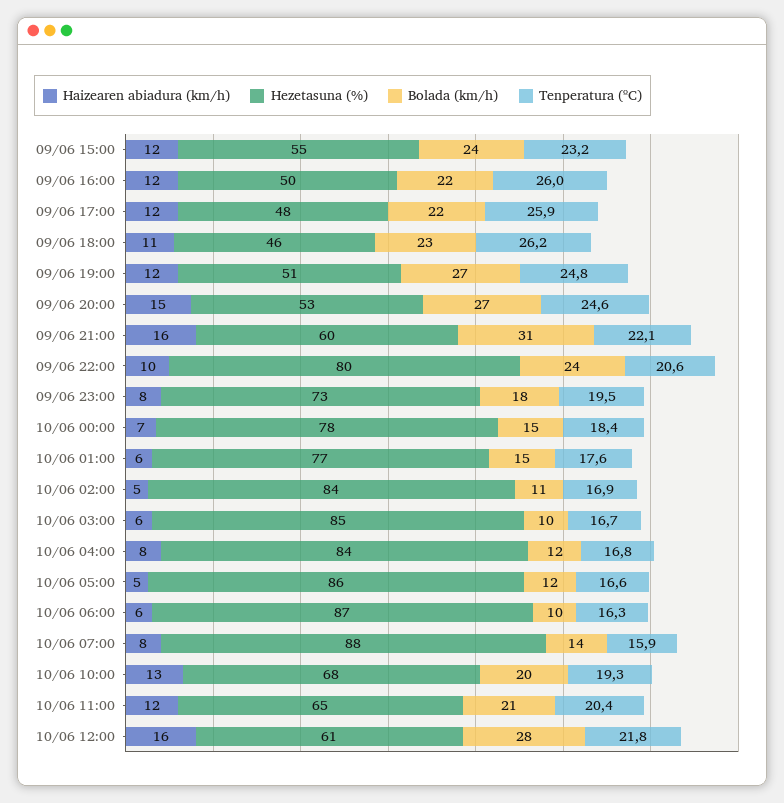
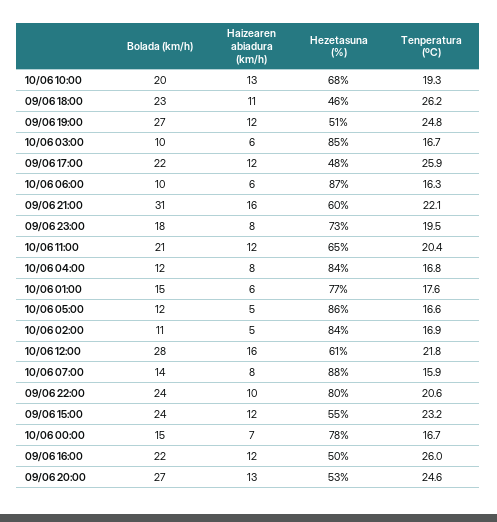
Haizearen abiadura (km/h), 09/06 20:00: 15 -> 13
Tenperatura (ºC), 10/06 00:00: 18.4 -> 16.7

